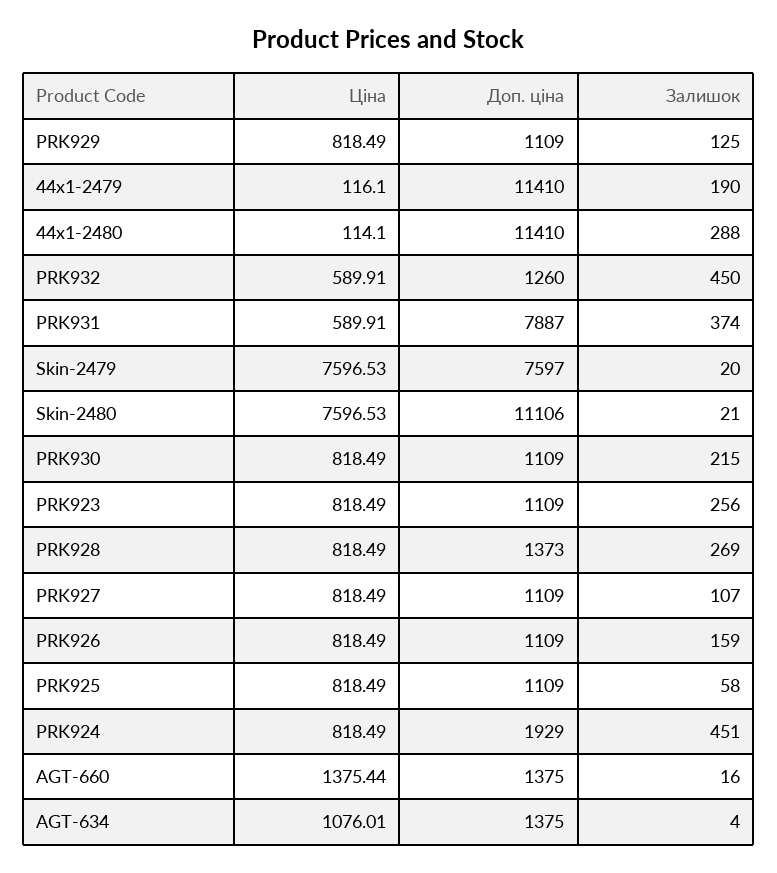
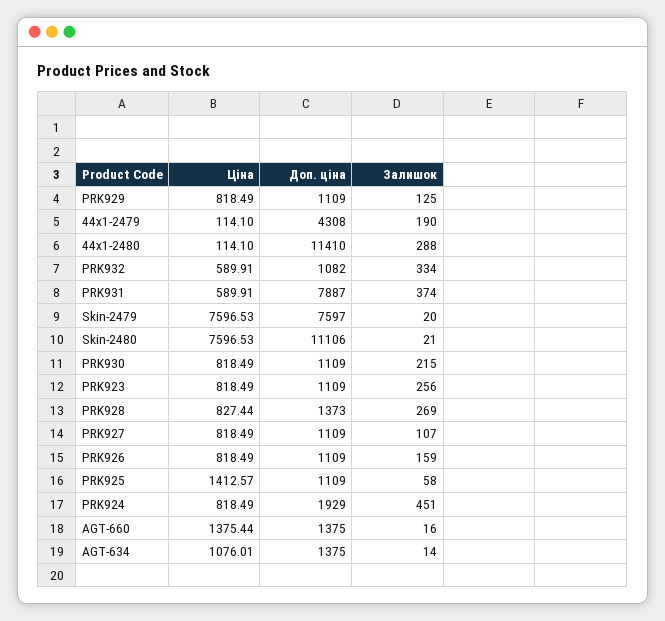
Ціна, 44x1-2479: 116.1 -> 114.1
Доп. ціна, 44x1-2479: 11410 -> 4308
Доп. ціна, PRK932: 1260 -> 1082
Залишок, PRK932: 450 -> 334
Ціна, PRK928: 818.49 -> 827.44
Ціна, PRK925: 818.49 -> 1412.57
Залишок, AGT-634: 4 -> 14

